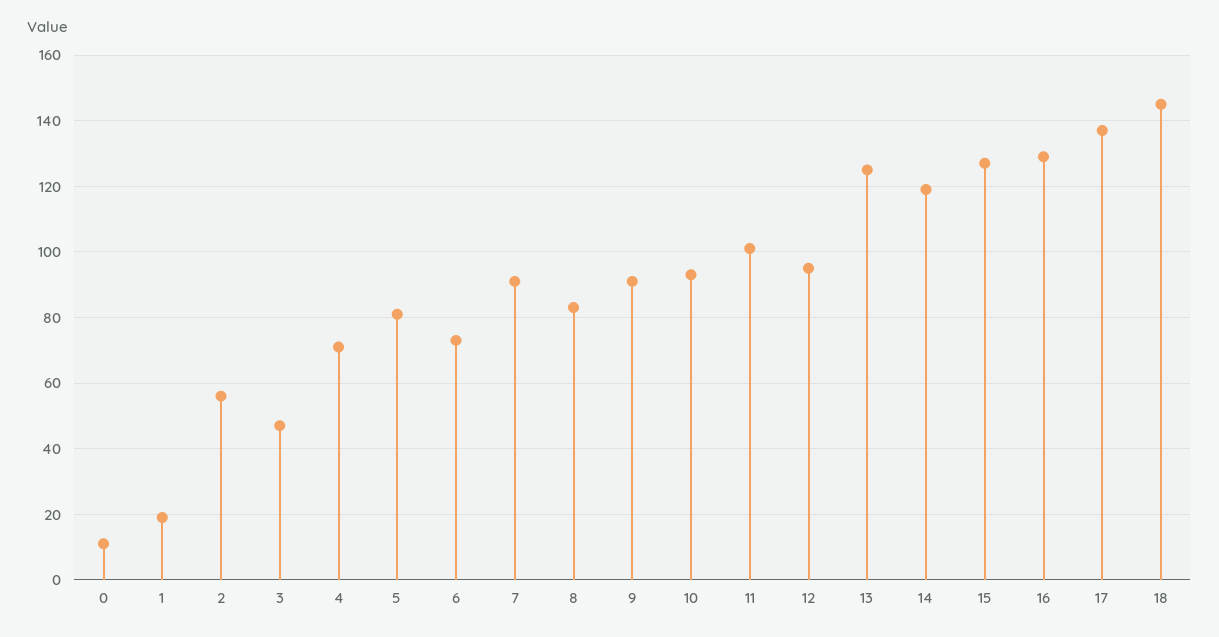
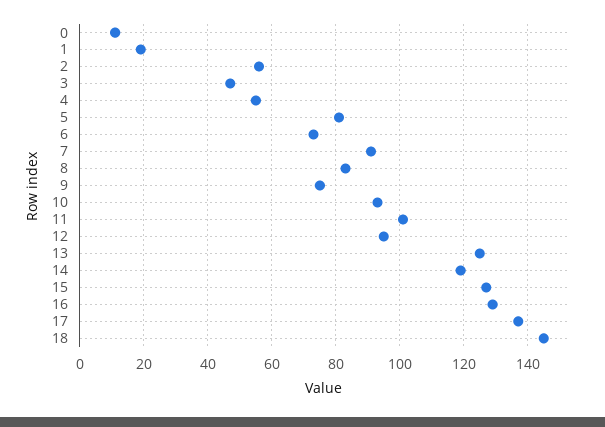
4: 70 -> 55
9: 90 -> 75

